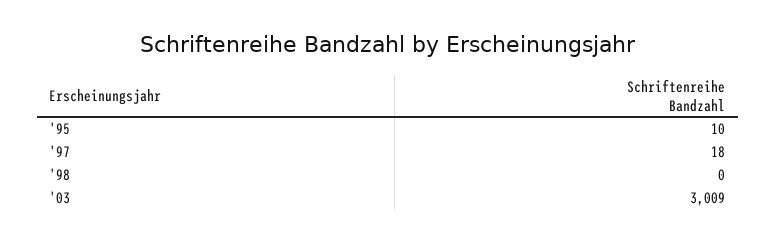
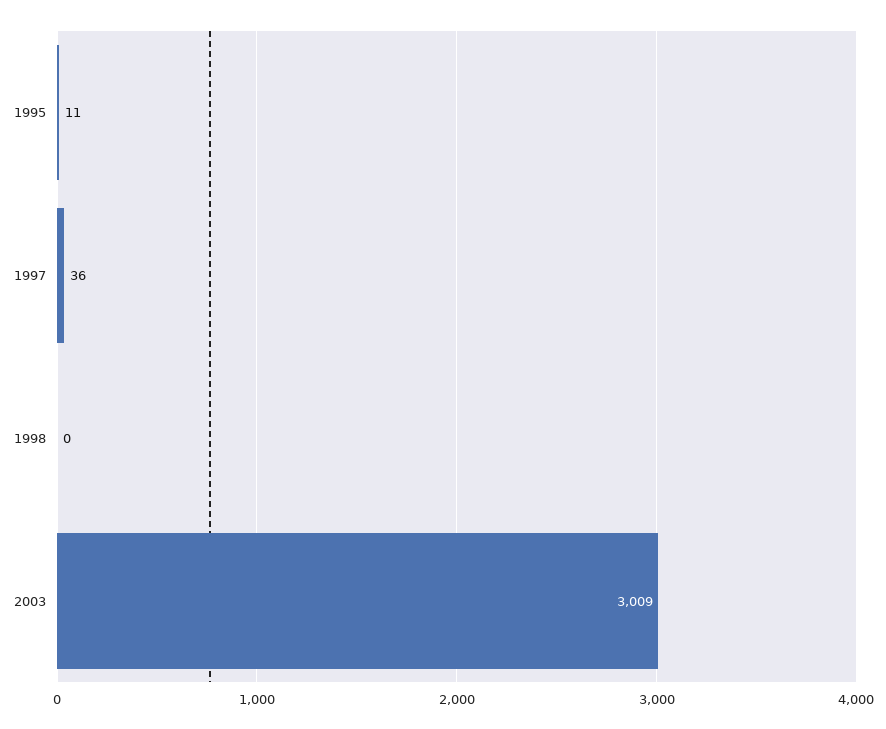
'95: 10 -> 11
'97: 18 -> 36

